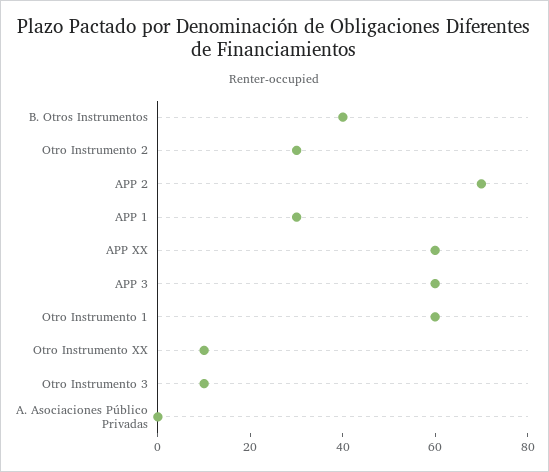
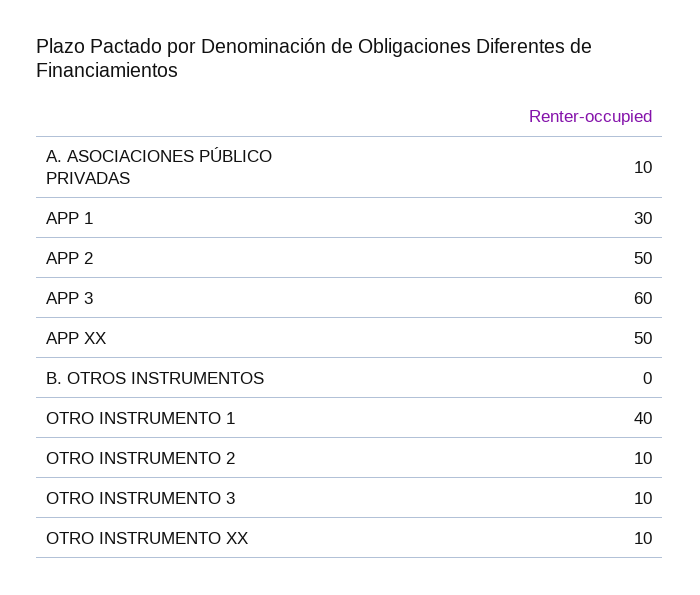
B. Otros Instrumentos: 40 -> 0
Otro Instrumento 2: 30 -> 10
APP 2: 70 -> 50
APP XX: 60 -> 50
Otro Instrumento 1: 60 -> 40
A. Asociaciones Público Privadas: 0 -> 10

